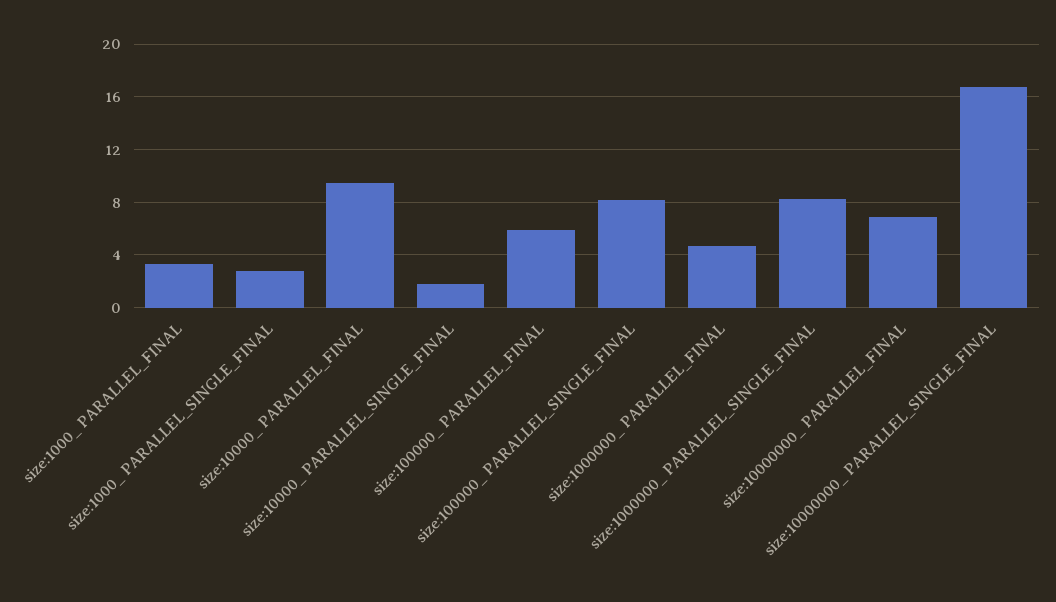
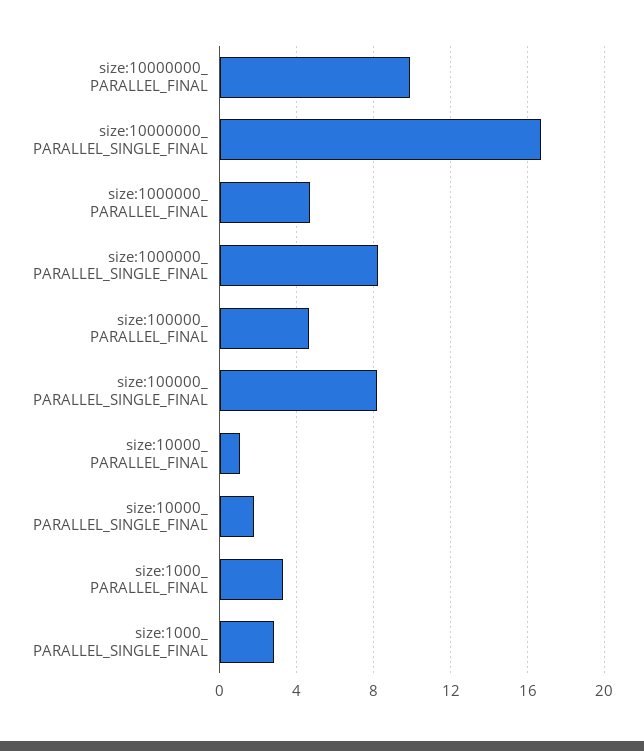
size:10000_ PARALLEL_FINAL: 9.5 -> 1
size:100000_ PARALLEL_FINAL: 6 -> 4.5
size:10000000_ PARALLEL_FINAL: 7 -> 10

